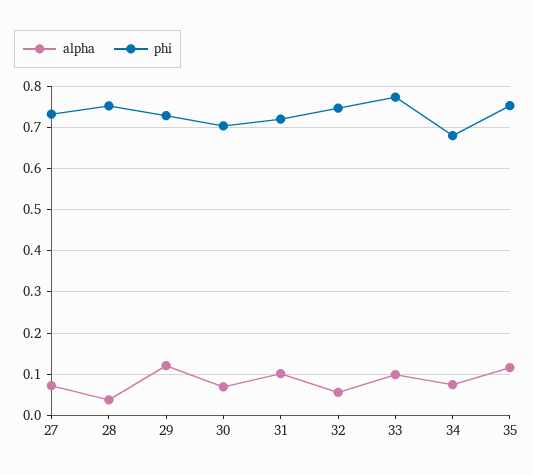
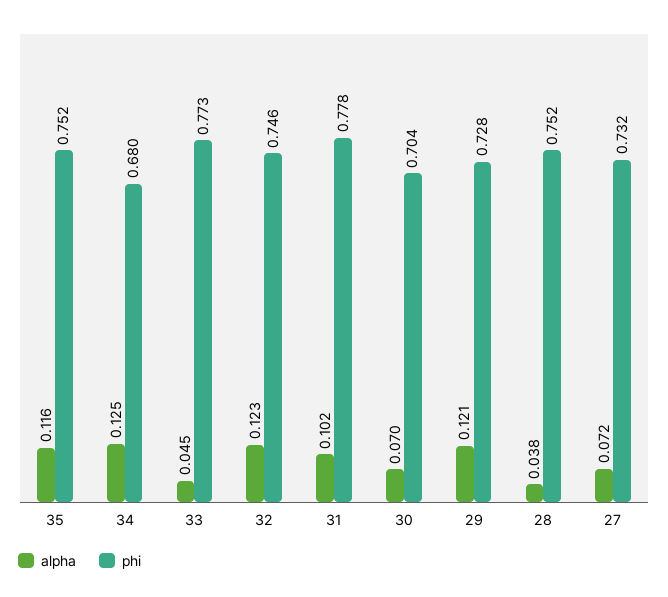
phi, 31: 0.72 -> 0.778
alpha, 32: 0.06 -> 0.123
alpha, 33: 0.1 -> 0.045
alpha, 34: 0.08 -> 0.125

